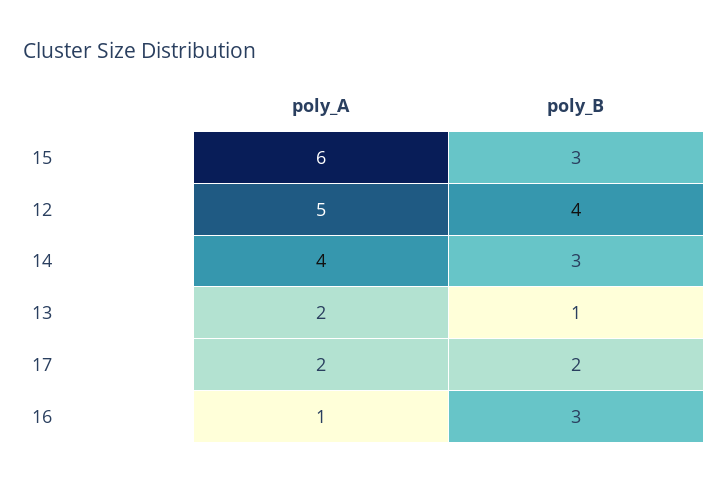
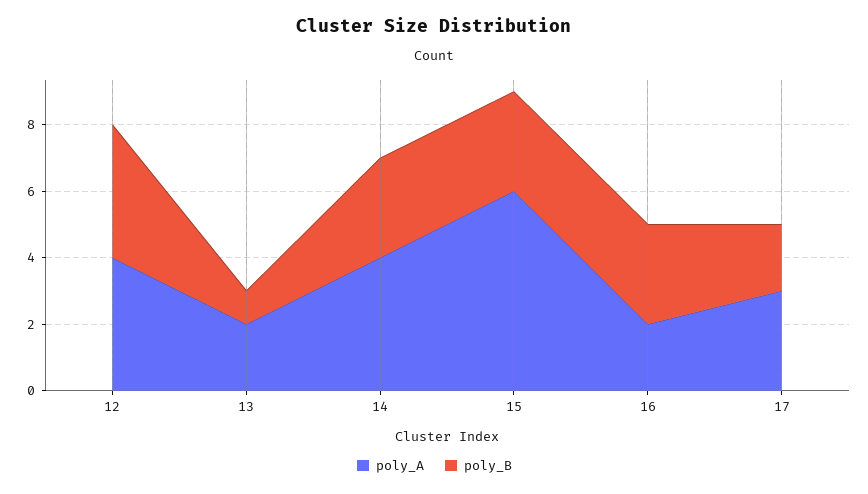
poly_A, 12: 5 -> 4
poly_A, 17: 2 -> 3
poly_A, 16: 1 -> 2

